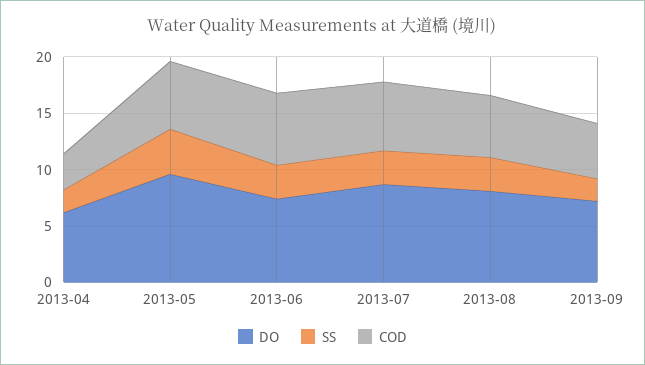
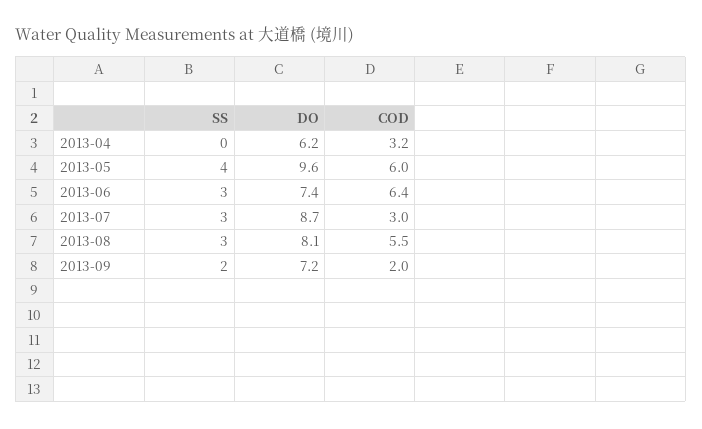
SS, 2013-04: 2 -> 0
COD, 2013-07: 6 -> 3
COD, 2013-09: 5 -> 2

